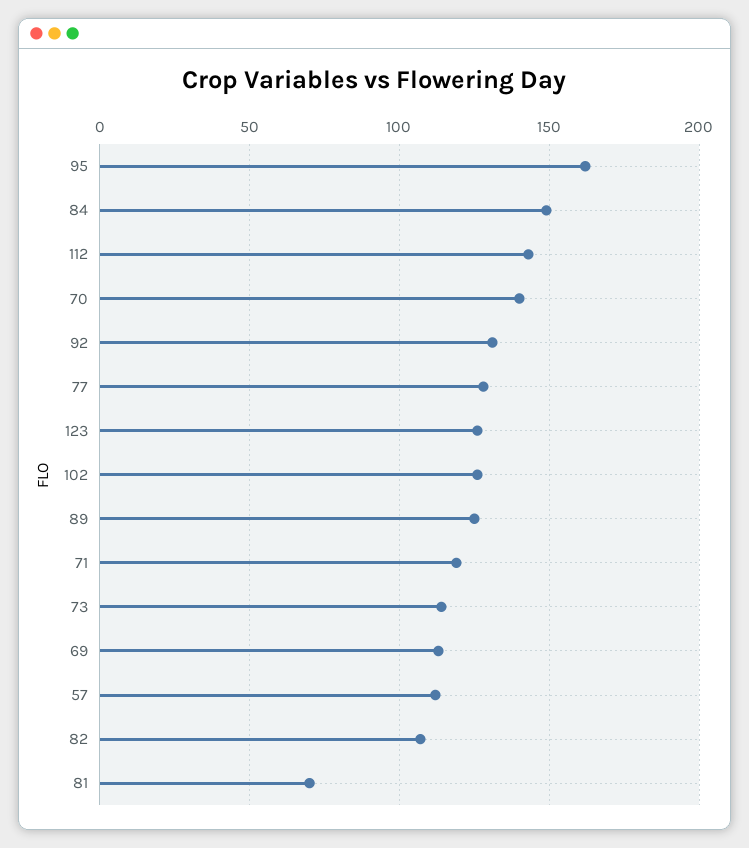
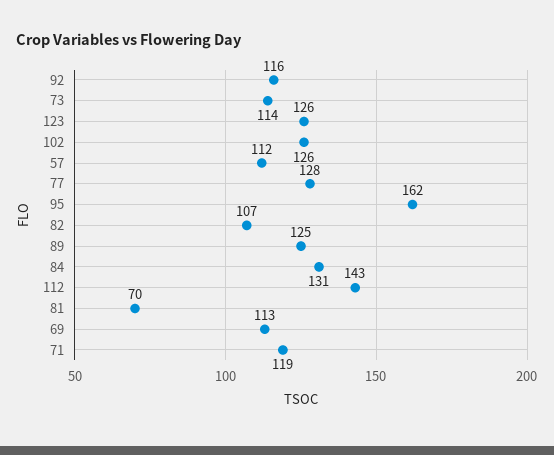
84: 150 -> 131
70: 140 -> none
92: 130 -> 116

